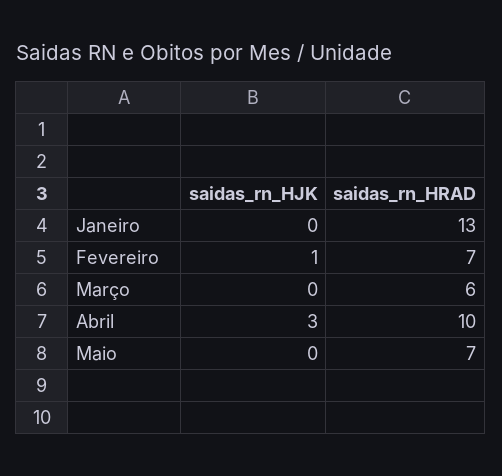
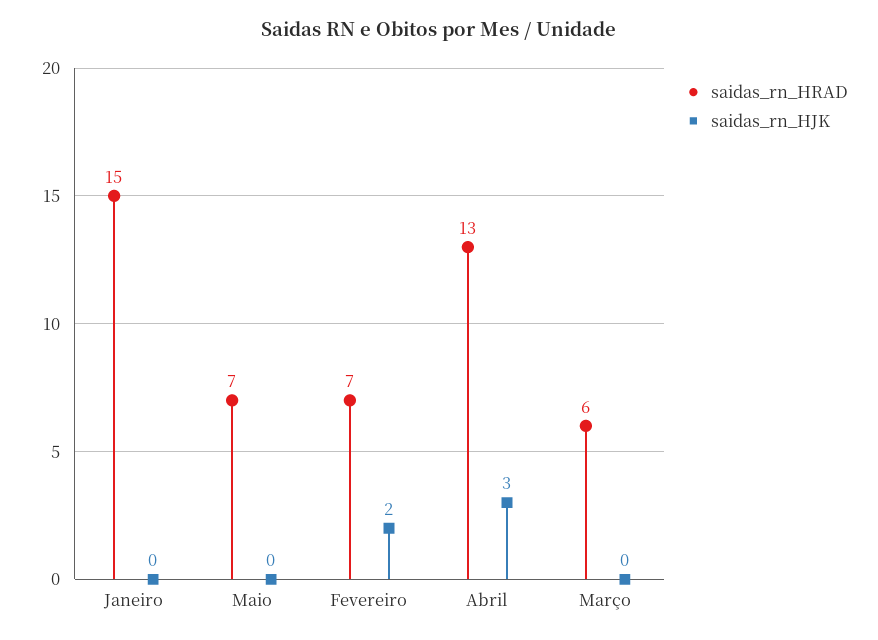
saidas_rn_HRAD, Janeiro: 13 -> 15
saidas_rn_HJK, Fevereiro: 1 -> 2
saidas_rn_HRAD, Abril: 10 -> 13

